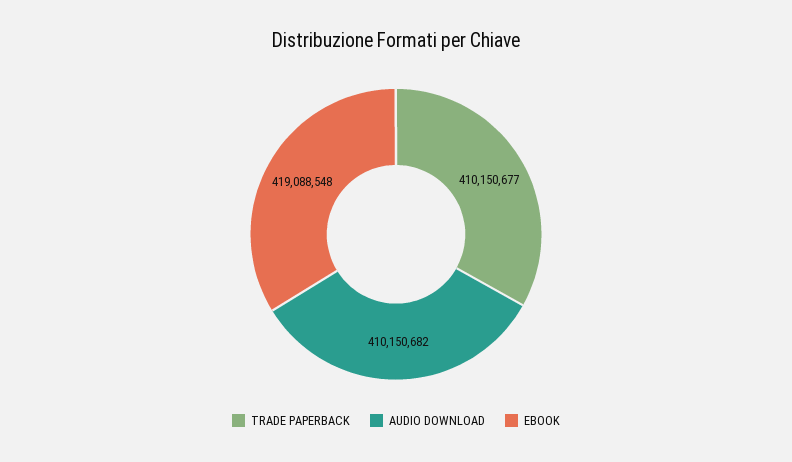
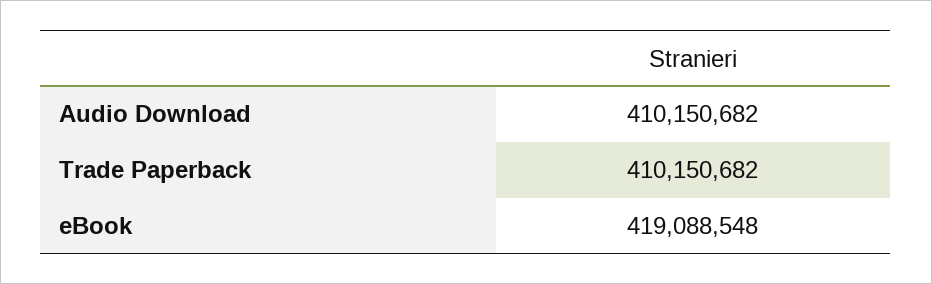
TRADE PAPERBACK: 410150677 -> 410150682

